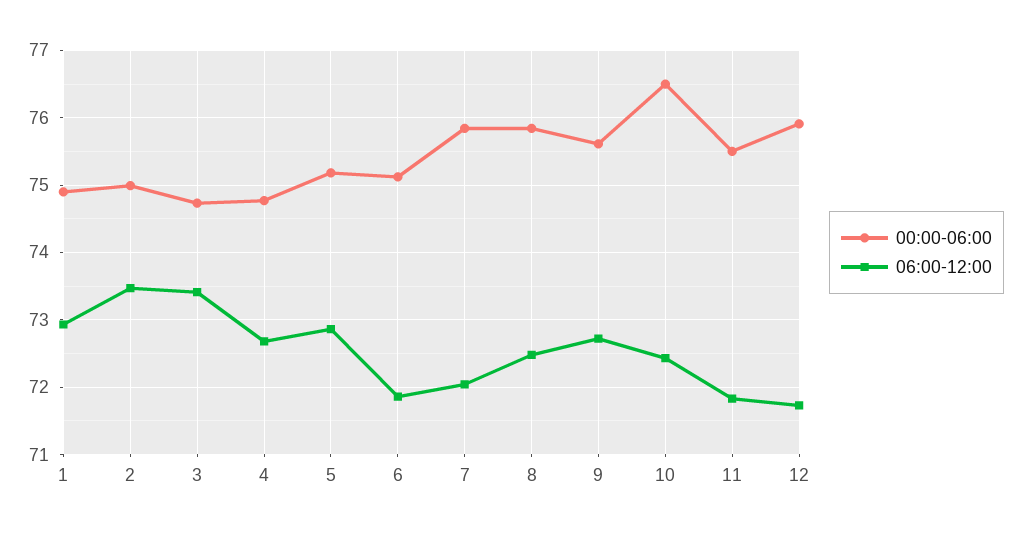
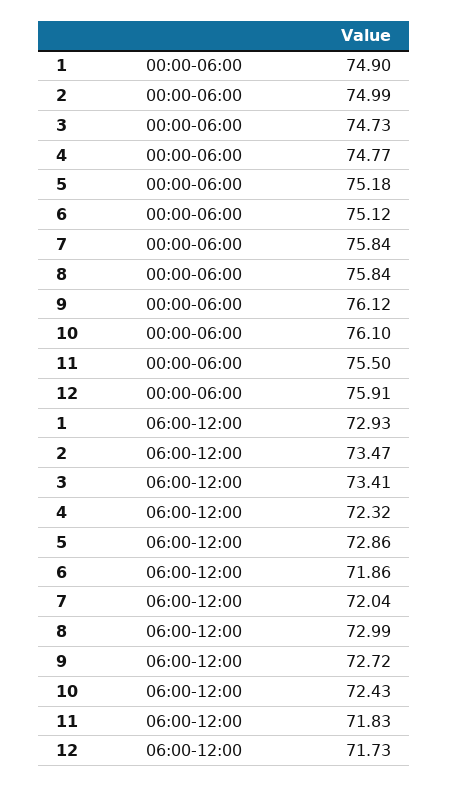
06:00-12:00, 4: 72.7 -> 72.32
06:00-12:00, 8: 72.5 -> 72.99
00:00-06:00, 9: 75.6 -> 76.12
00:00-06:00, 10: 76.5 -> 76.1

